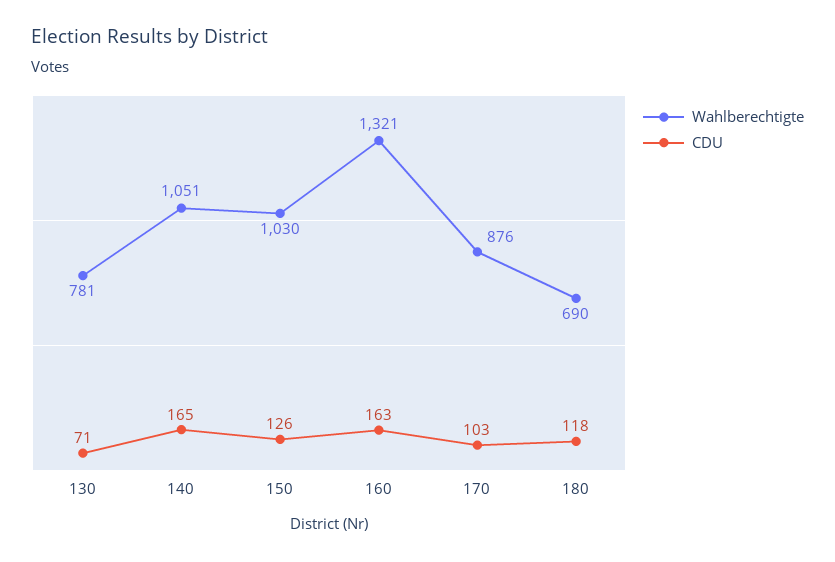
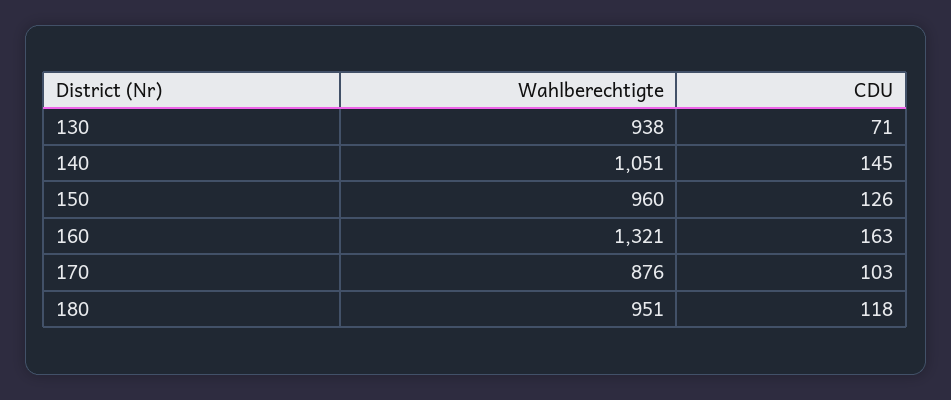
Wahlberechtigte, 130: 781 -> 938
CDU, 140: 165 -> 145
Wahlberechtigte, 150: 1030 -> 960
Wahlberechtigte, 180: 690 -> 951

